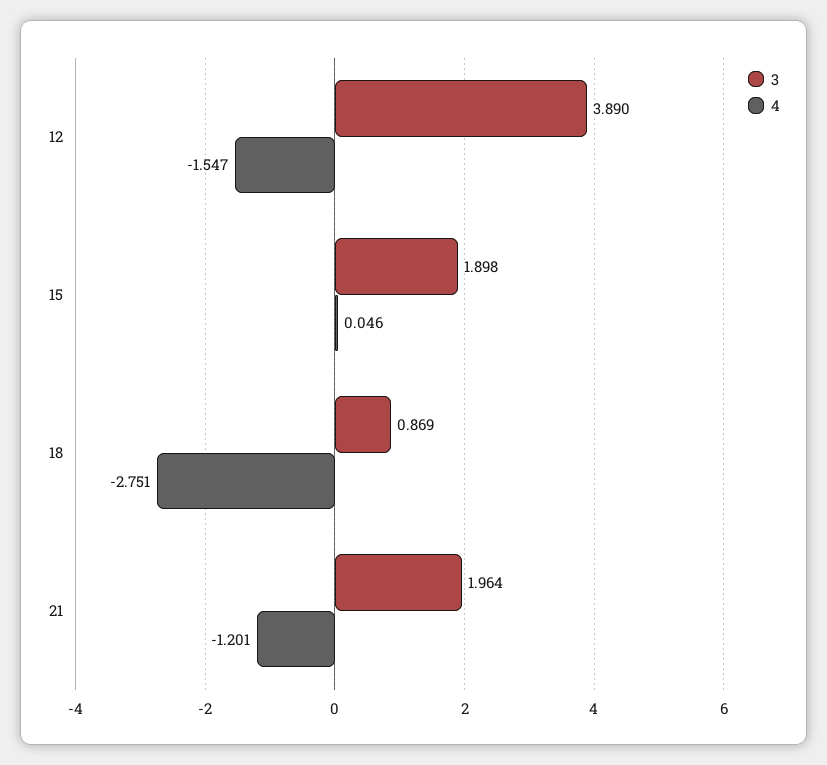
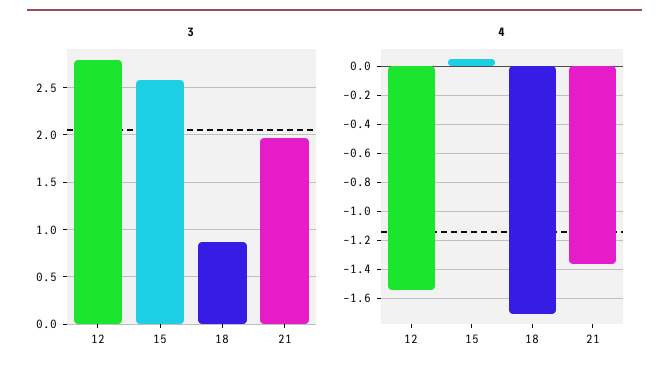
3, 12: 3.89 -> 2.8
3, 15: 1.898 -> 2.6
4, 18: -2.751 -> -1.7
4, 21: -1.201 -> -1.35

